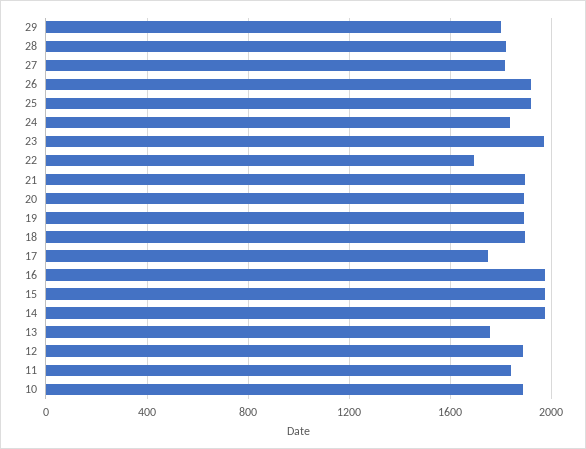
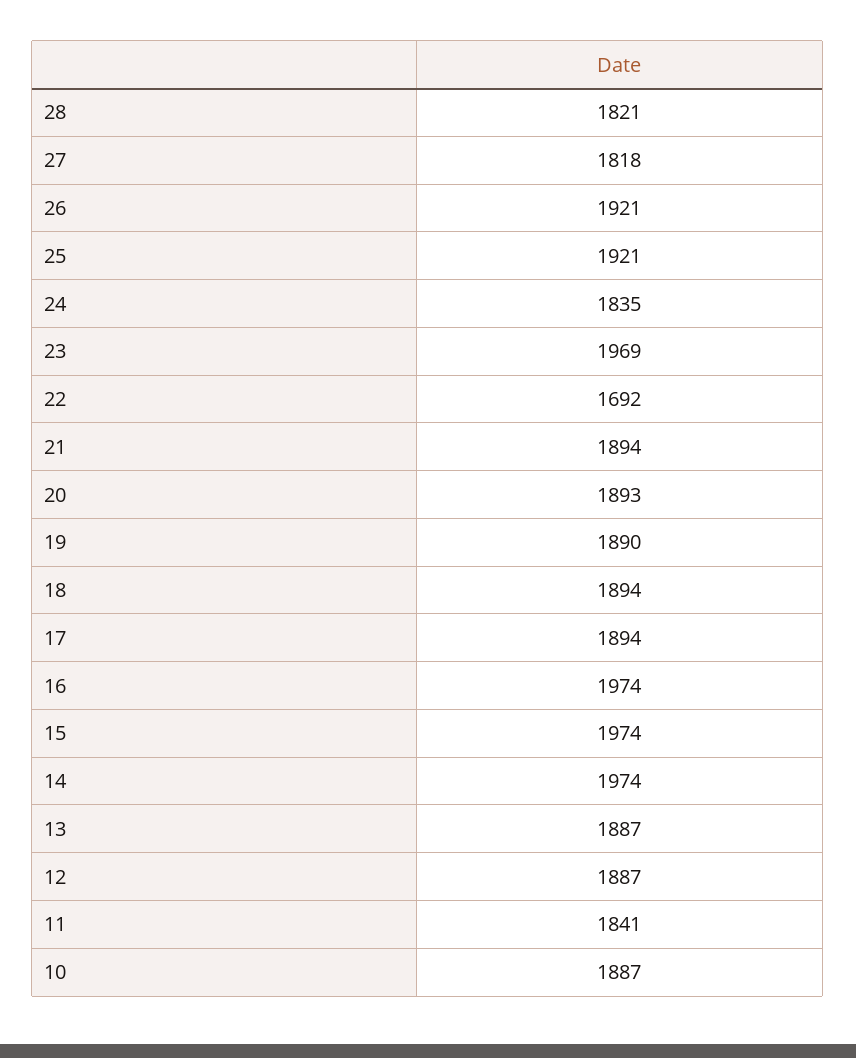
29: 1800 -> none
17: 1750 -> 1894
13: 1750 -> 1887

